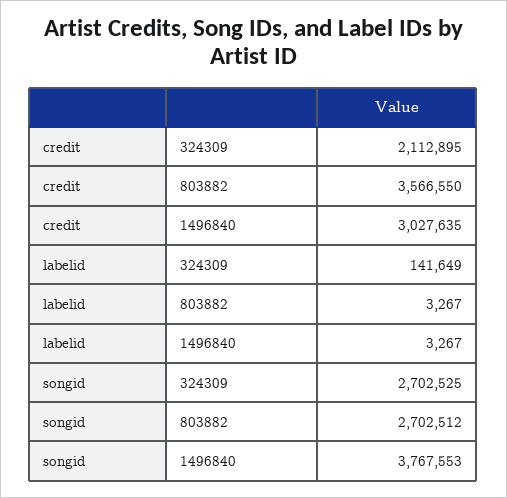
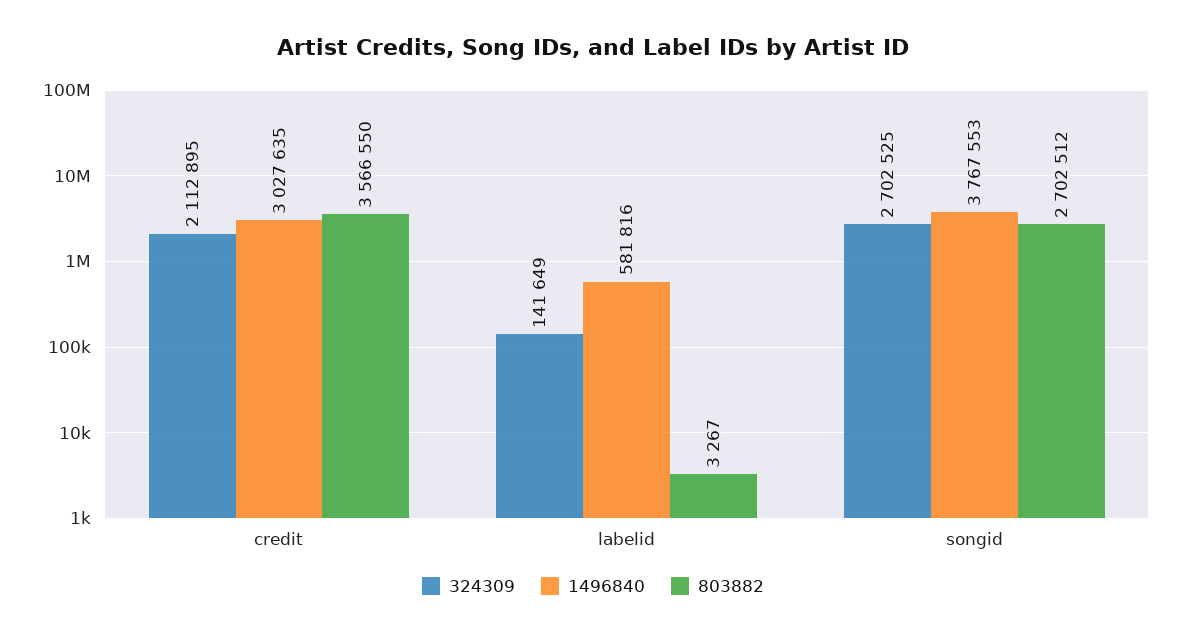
1496840, labelid: 3267 -> 581816

